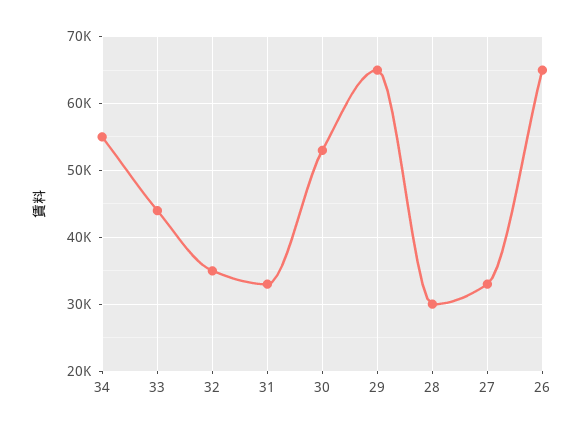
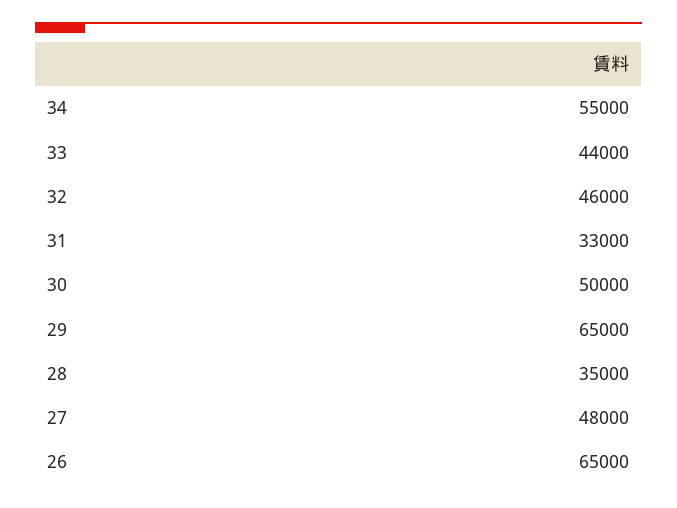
32: 35000 -> 46000
30: 53000 -> 50000
28: 30000 -> 35000
27: 33000 -> 48000

